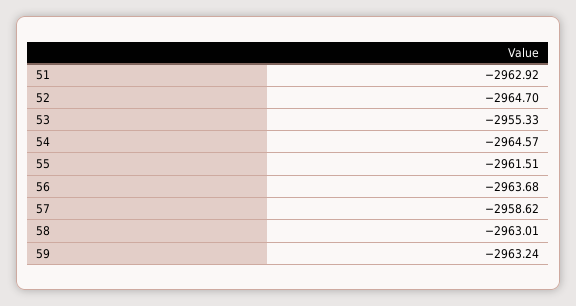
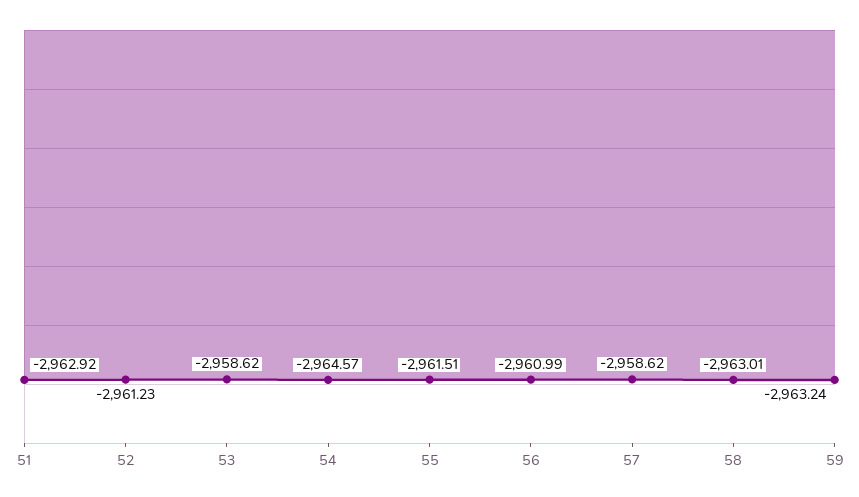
52: -2964.7 -> -2961.23
53: -2955.33 -> -2958.62
56: -2963.68 -> -2960.99

